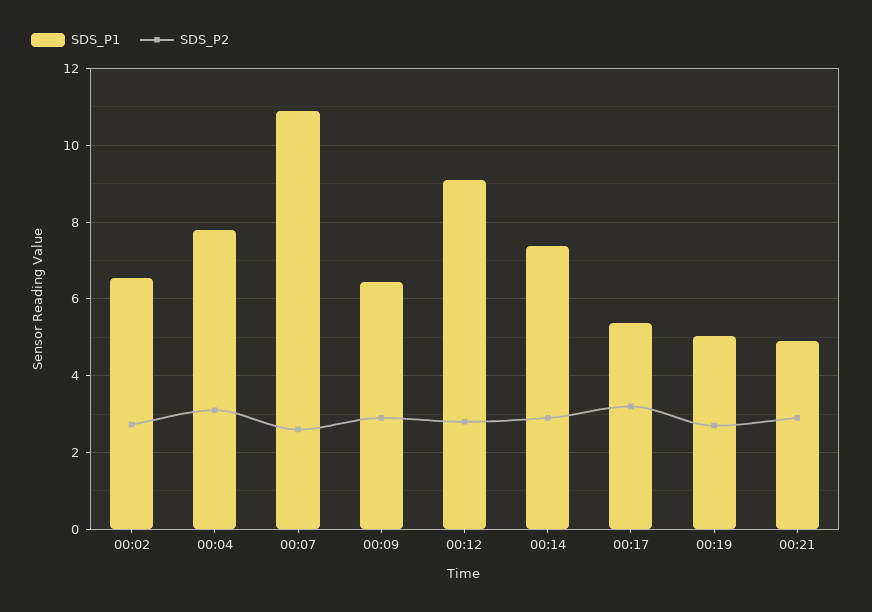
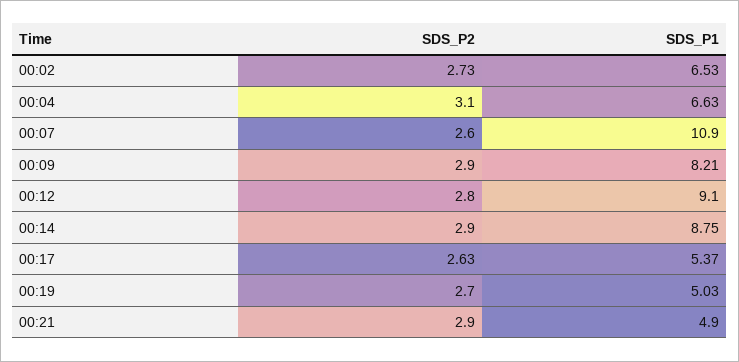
SDS_P1, 00:04: 7.8 -> 6.63
SDS_P1, 00:09: 6.4 -> 8.21
SDS_P1, 00:14: 7.4 -> 8.75
SDS_P2, 00:17: 3.2 -> 2.63

